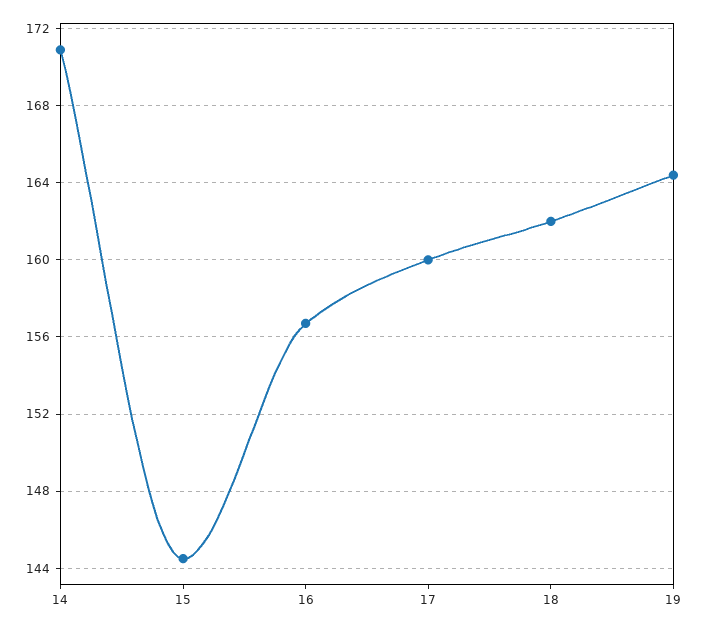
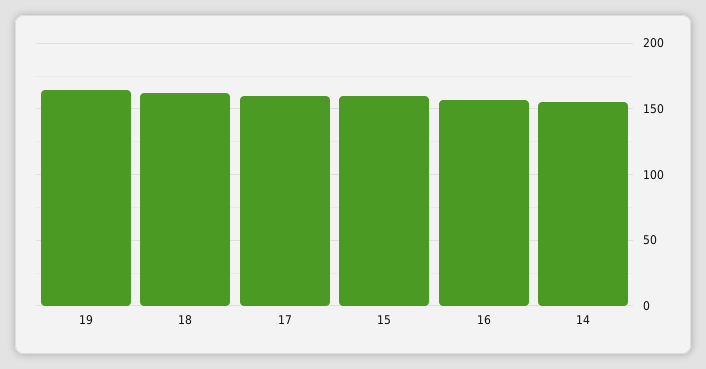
14: 171 -> 155
15: 144.5 -> 160

